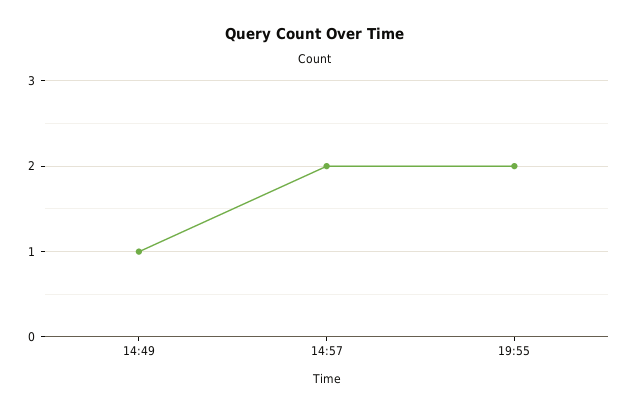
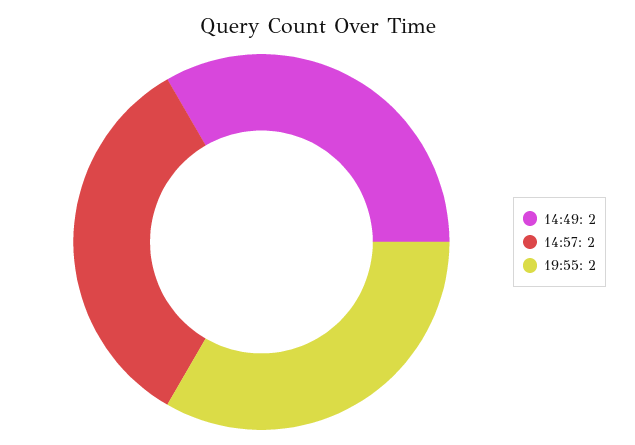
14:49: 1 -> 2

